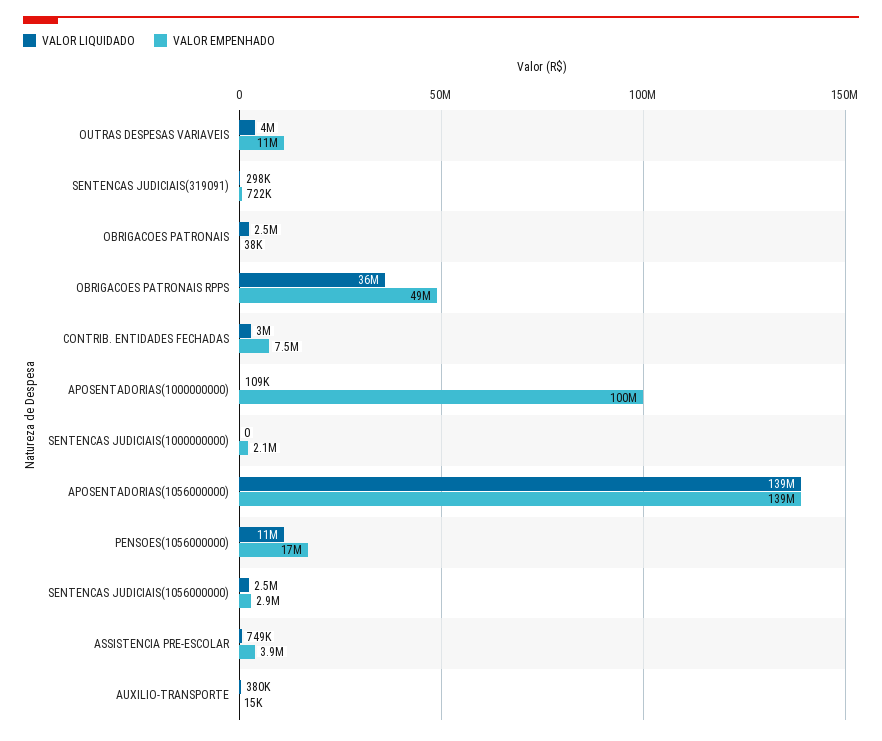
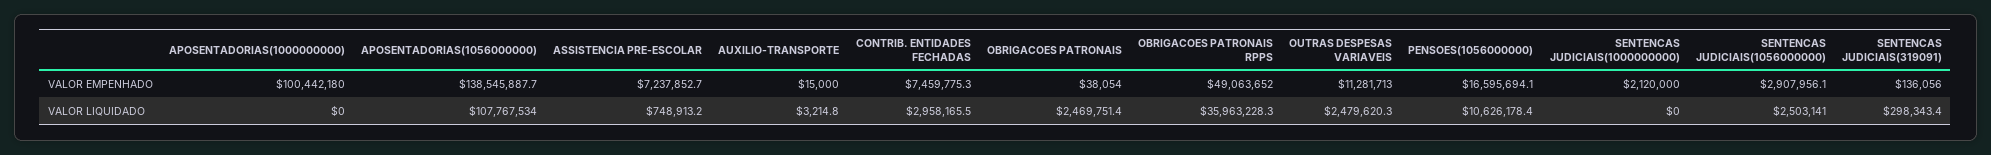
VALOR LIQUIDADO, OUTRAS DESPESAS VARIAVEIS: 4000000 -> 2479620.3
VALOR EMPENHADO, SENTENCAS JUDICIAIS(319091): 722000 -> 136056
VALOR LIQUIDADO, APOSENTADORIAS(1000000000): 109000 -> 0
VALOR LIQUIDADO, APOSENTADORIAS(1056000000): 139000000 -> 107767534
VALOR EMPENHADO, ASSISTENCIA PRE-ESCOLAR: 3900000 -> 7237852.7
VALOR LIQUIDADO, AUXILIO-TRANSPORTE: 380000 -> 3214.8

